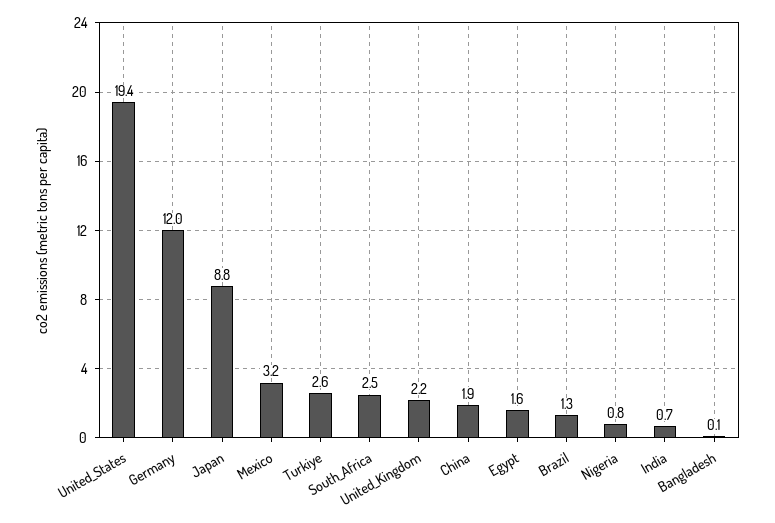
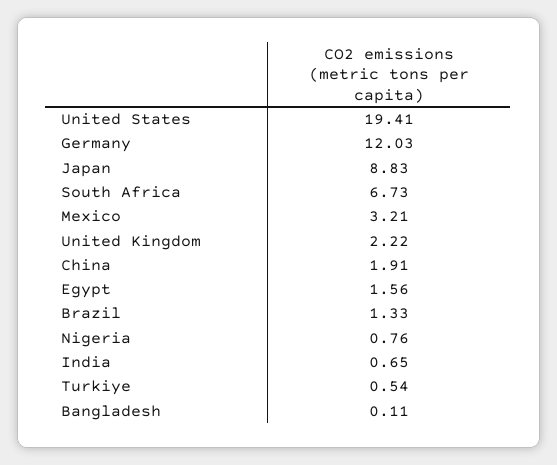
Turkiye: 2.6 -> 0.54
South_Africa: 2.5 -> 6.73

